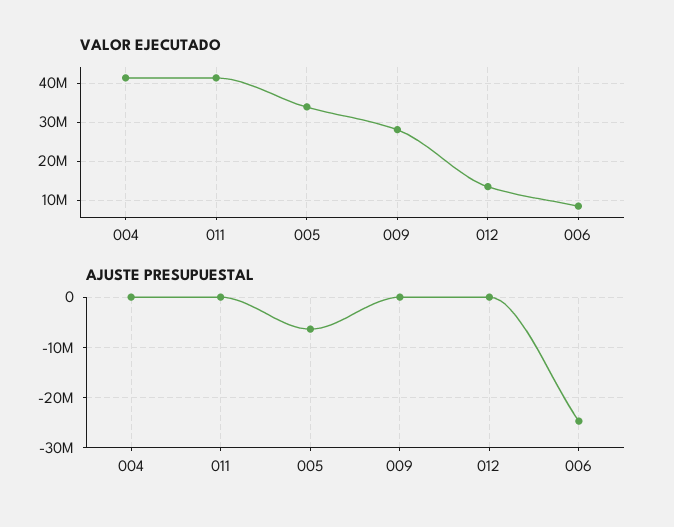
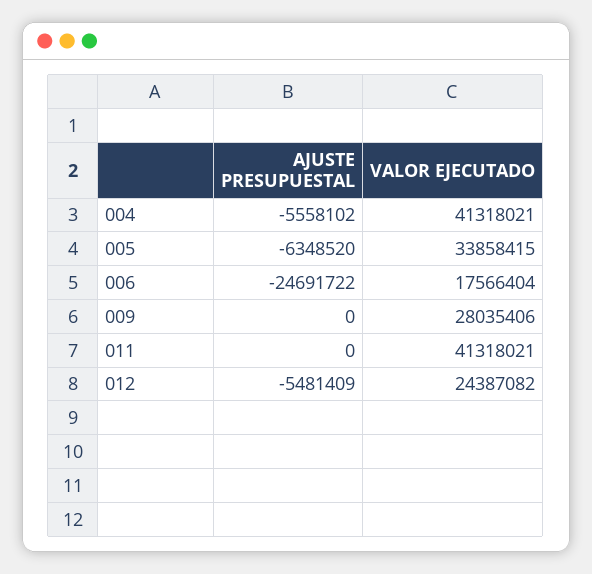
VALOR EJECUTADO, 012: 14000000 -> 24387082
VALOR EJECUTADO, 006: 8000000 -> 17566404
AJUSTE PRESUPUESTAL, 004: 0 -> -5558102
AJUSTE PRESUPUESTAL, 012: 0 -> -5481409

